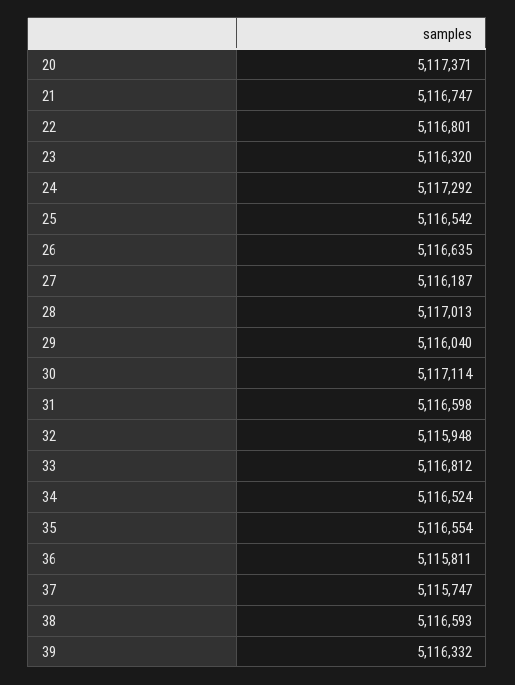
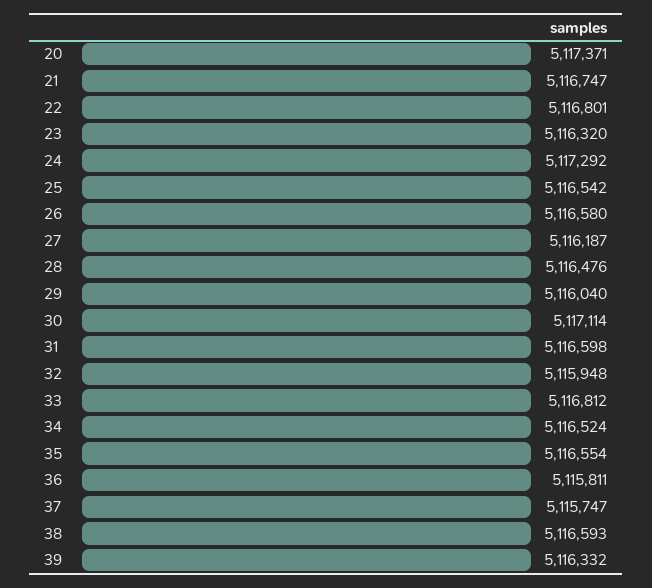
26: 5116635 -> 5116580
28: 5117013 -> 5116476

